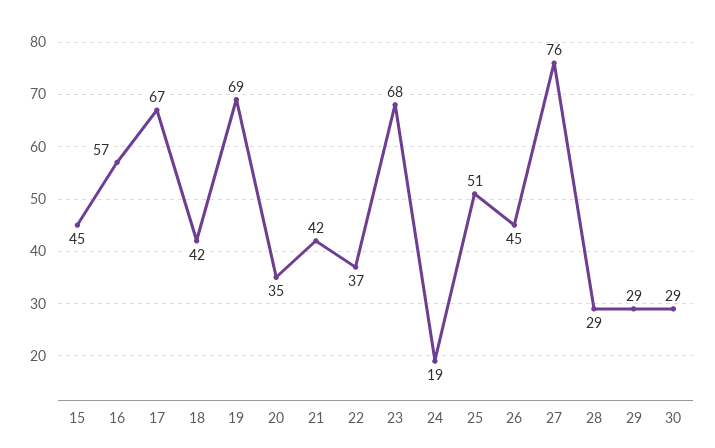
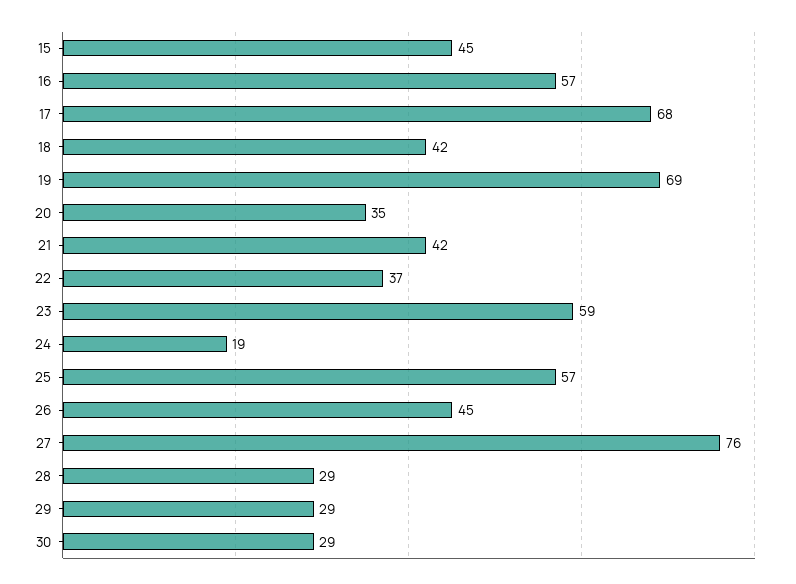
17: 67 -> 68
23: 68 -> 59
25: 51 -> 57

